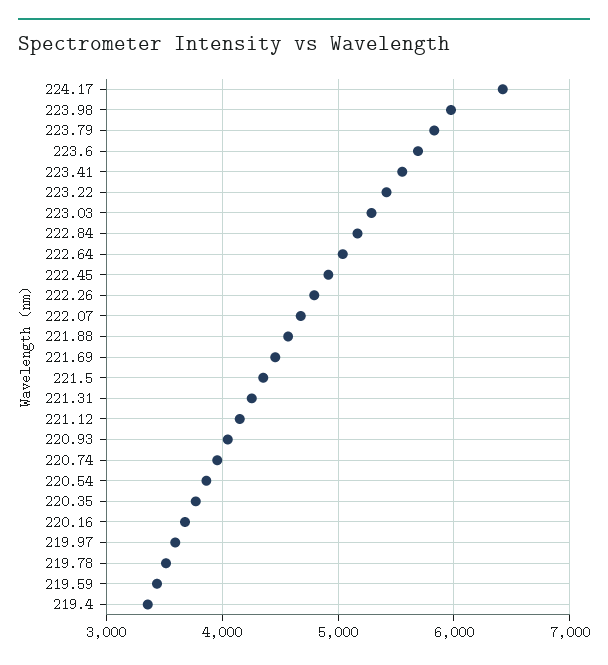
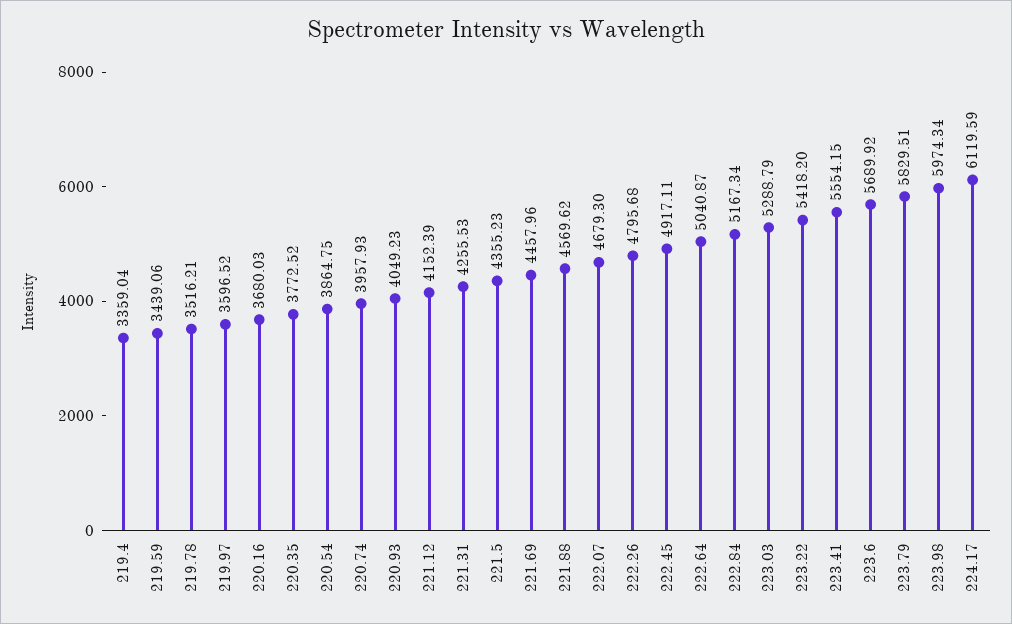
224.17: 6400 -> 6119.59

